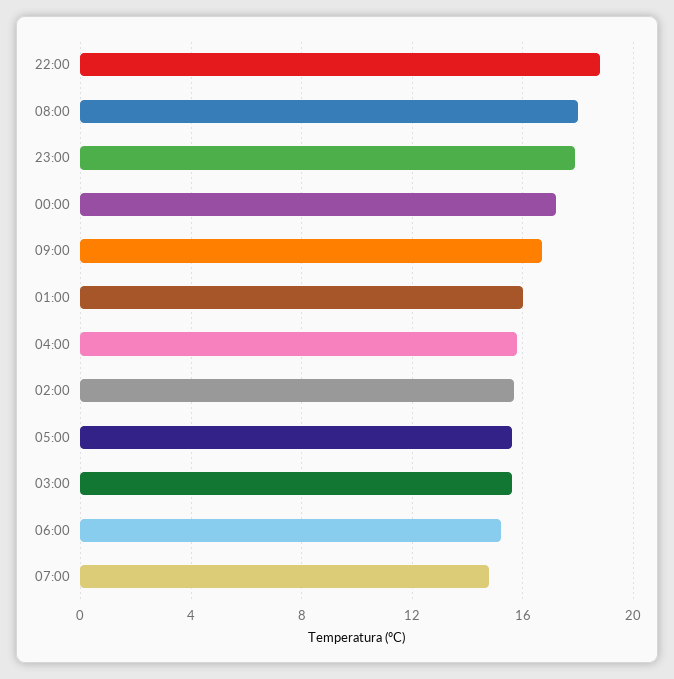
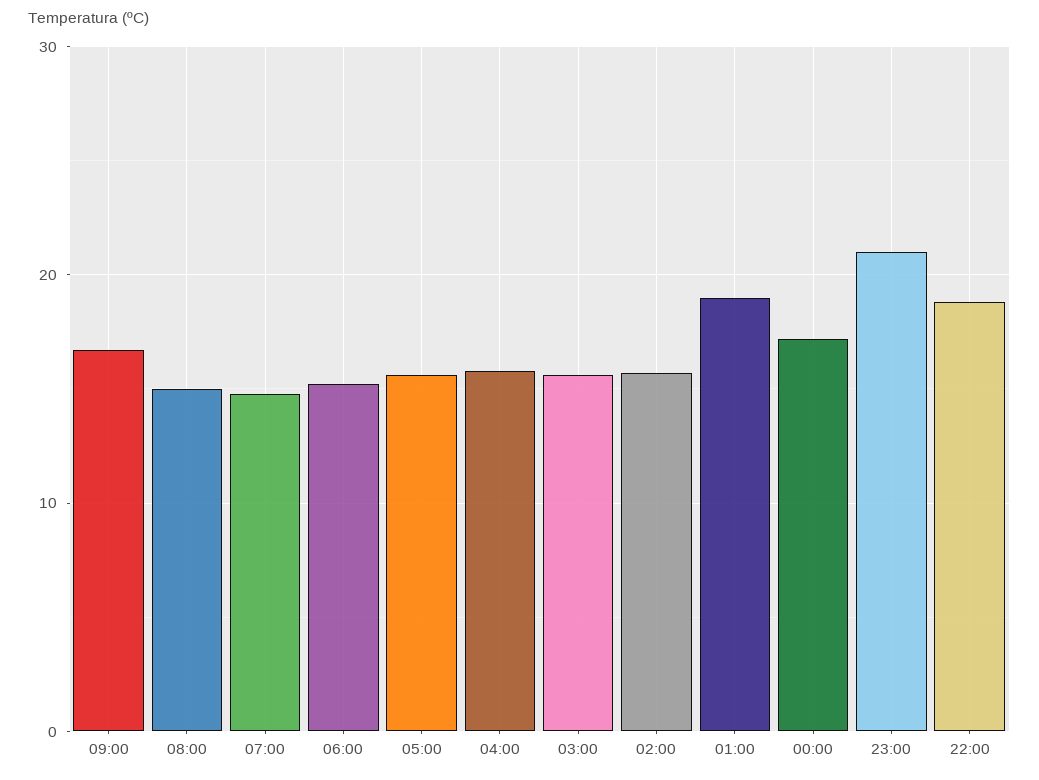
08:00: 18 -> 15
23:00: 18 -> 21
01:00: 16 -> 19

